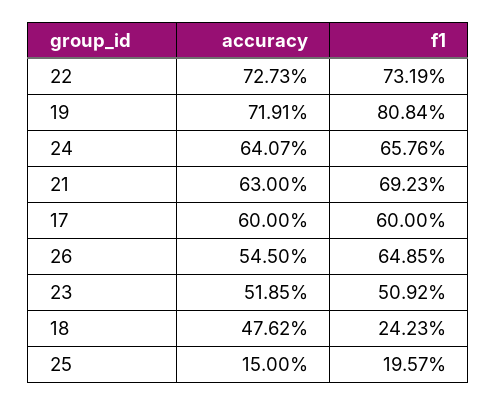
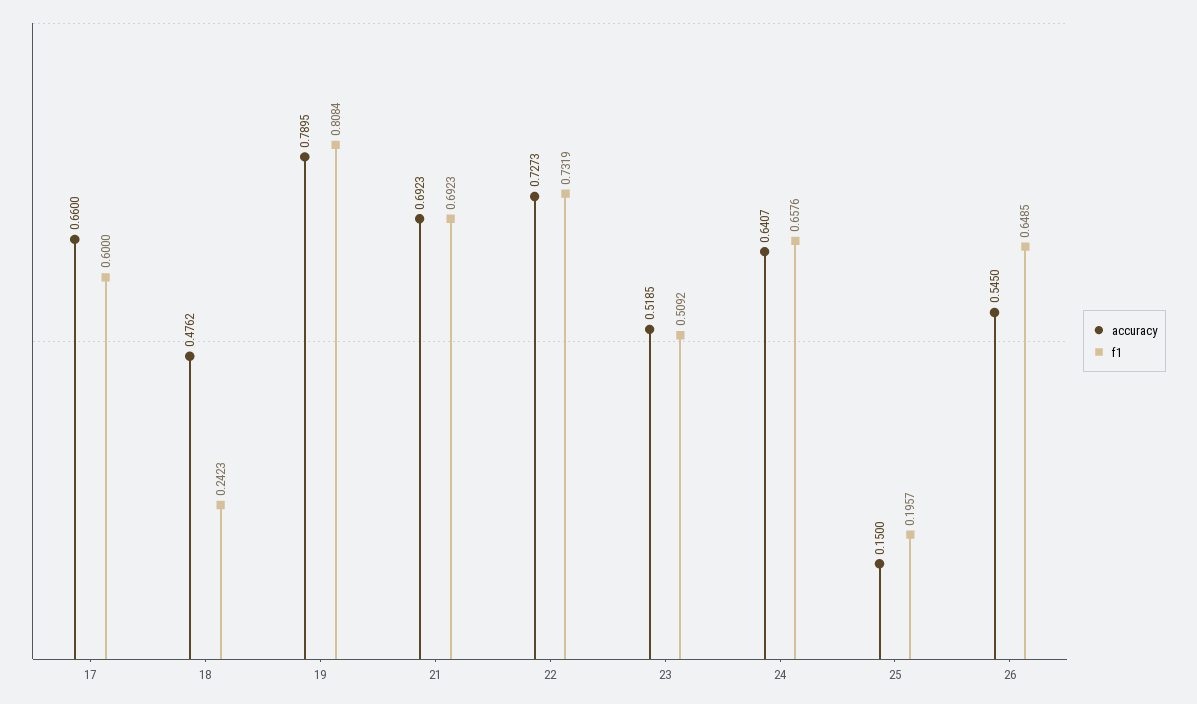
accuracy, 19: 0.7191 -> 0.7895
accuracy, 21: 0.63 -> 0.6923
accuracy, 17: 0.6 -> 0.66

